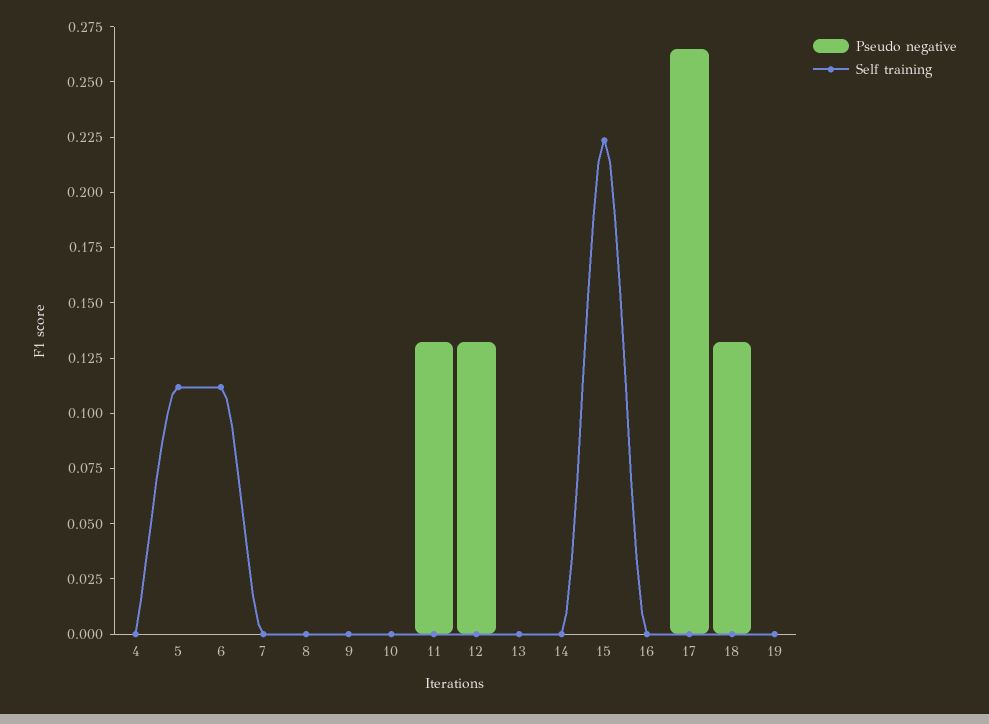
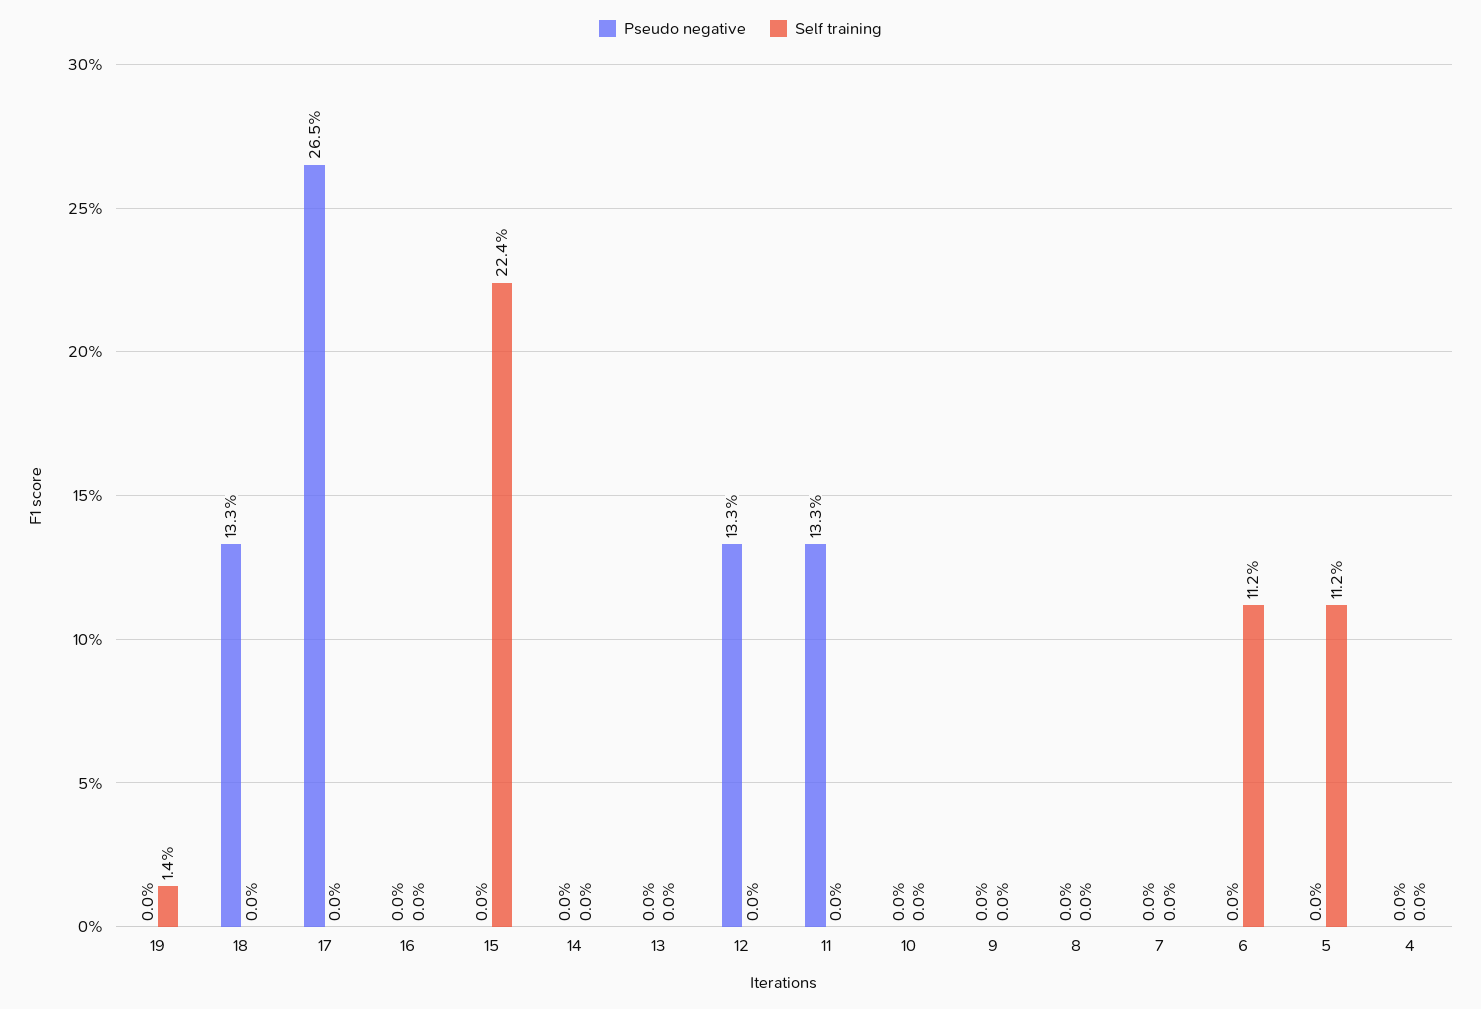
Self training, 19: 0 -> 0.014

